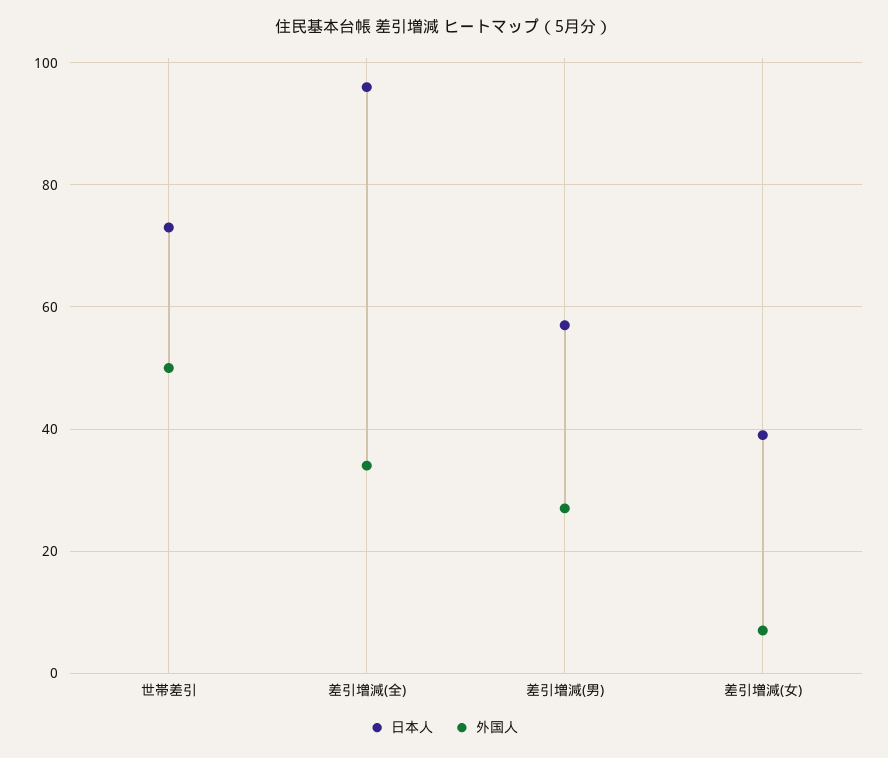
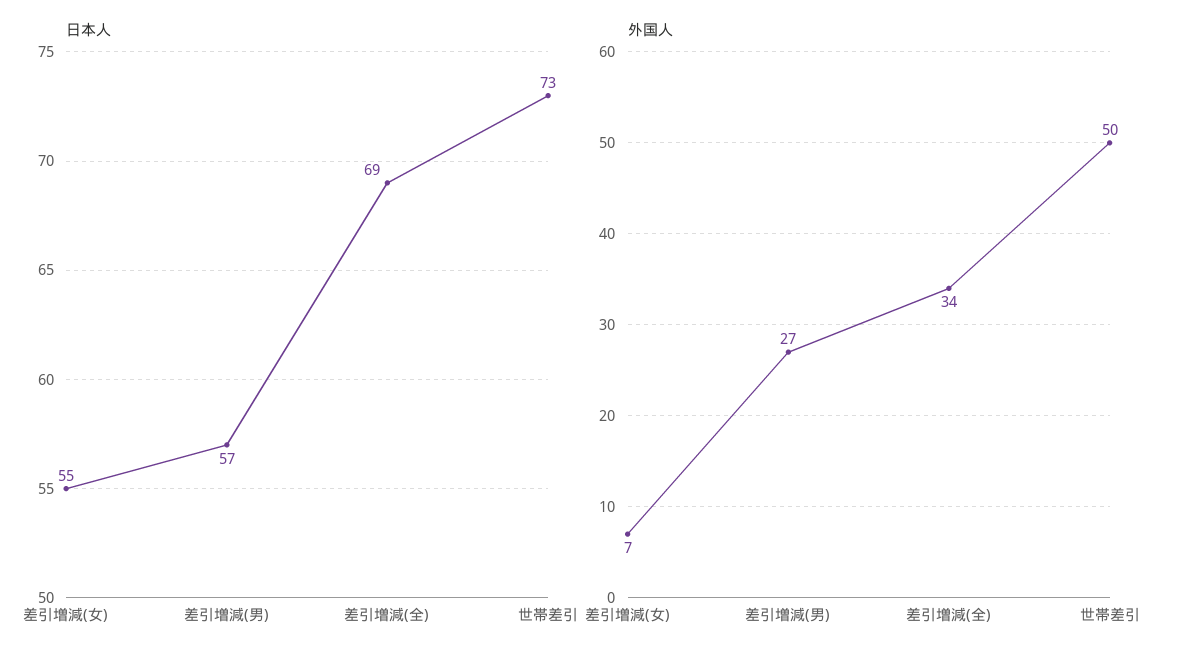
日本人, 差引増減(全): 95 -> 69
日本人, 差引増減(女): 40 -> 55

